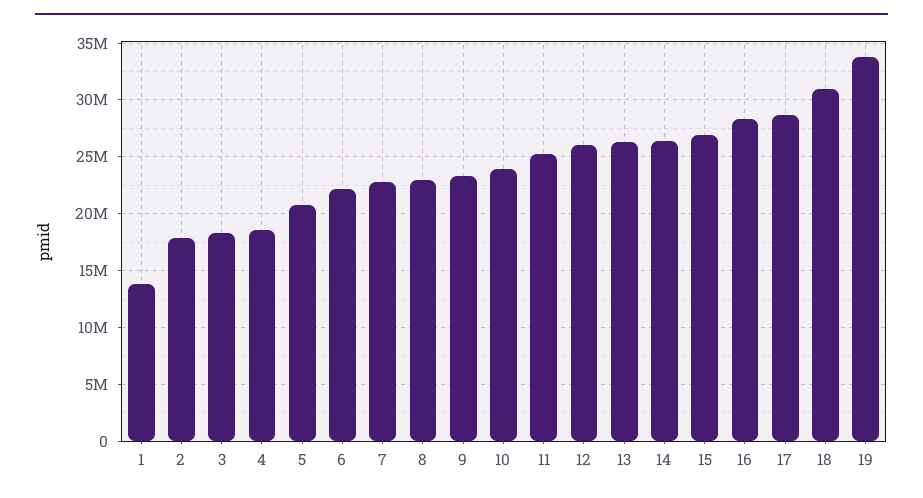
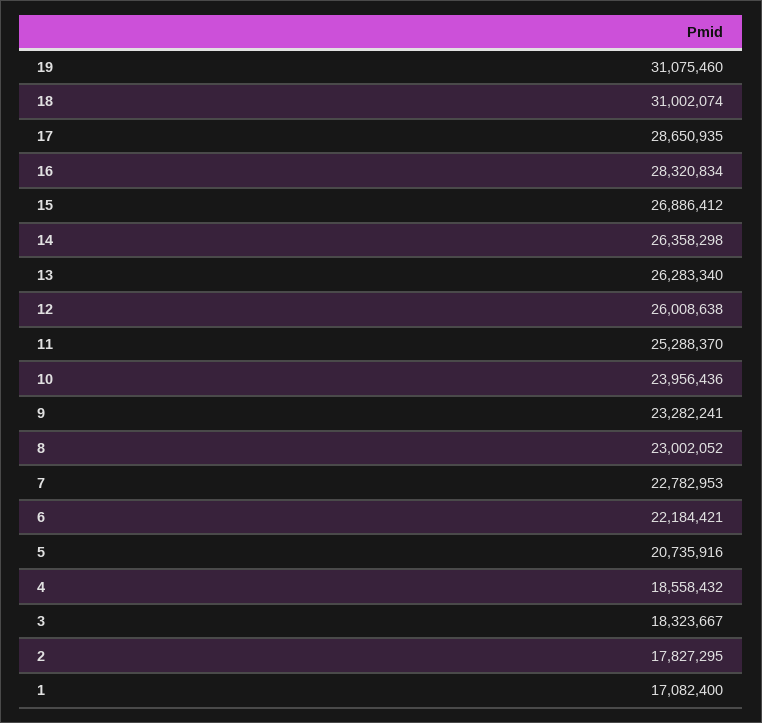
1: 14000000 -> 17082400
19: 34000000 -> 31075460

